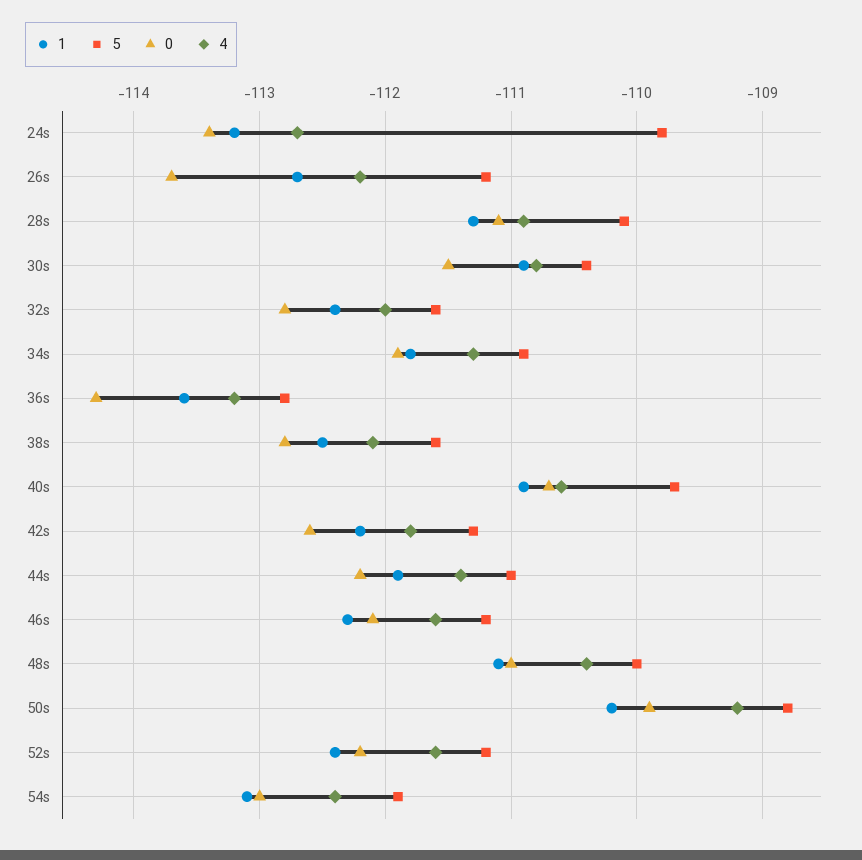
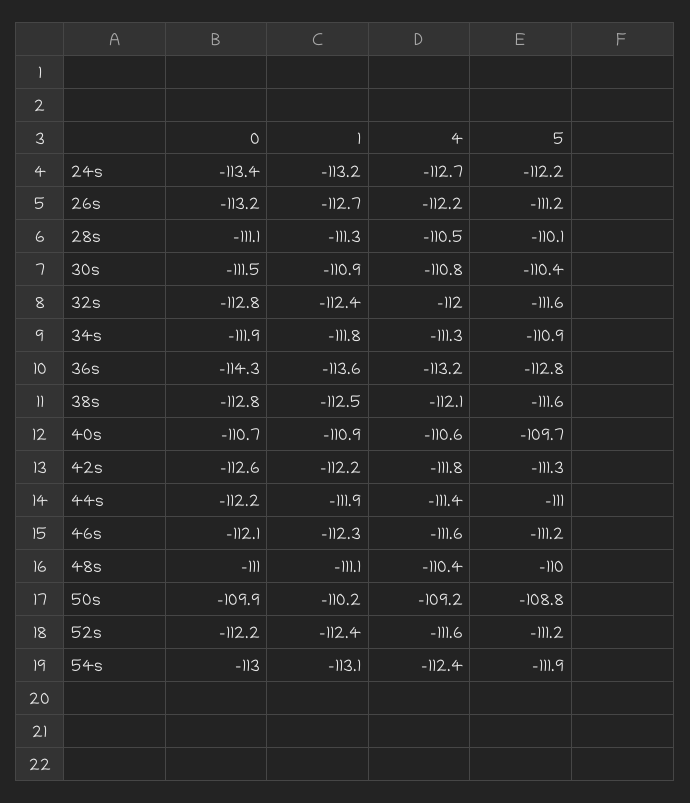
5, 24s: -109.8 -> -112.2
0, 26s: -113.7 -> -113.2
4, 28s: -110.9 -> -110.5

